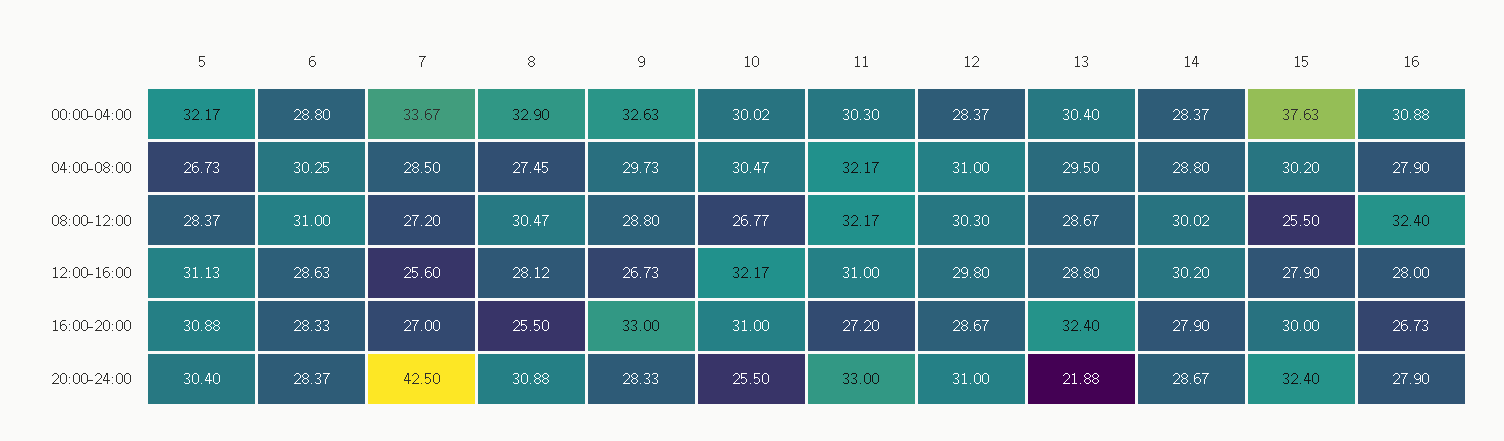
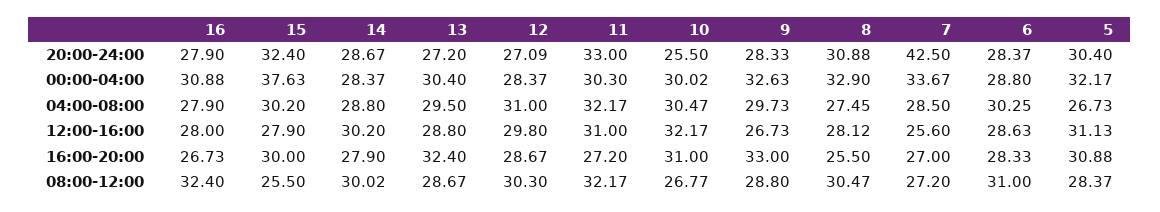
12, 20:00-24:00: 31 -> 27.09
13, 20:00-24:00: 21.88 -> 27.2

